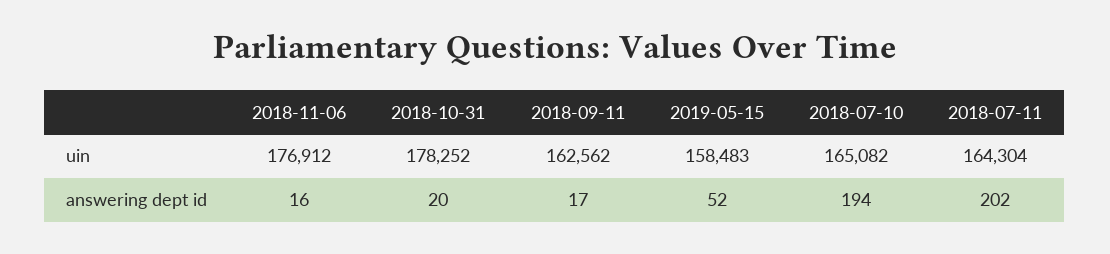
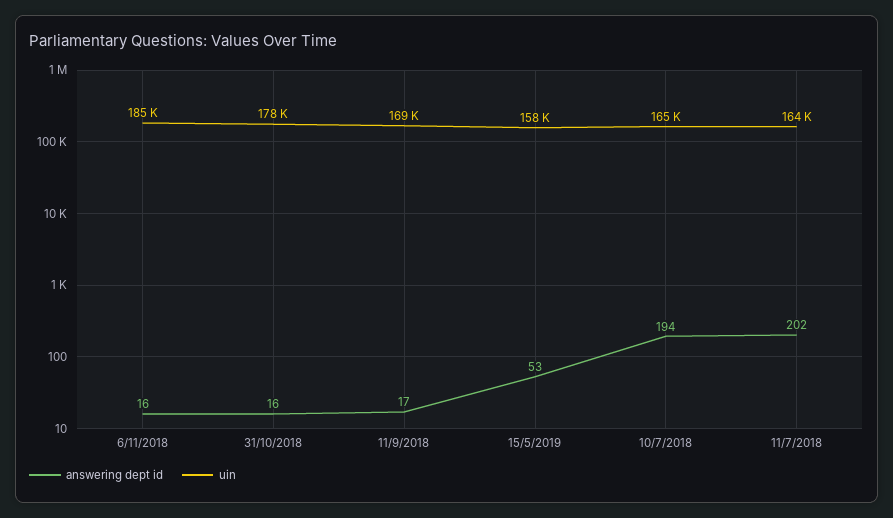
uin, 2018-11-06: 176912 -> 185000
uin, 2018-09-11: 162562 -> 169000
answering dept id, 2018-10-31: 20 -> 16
answering dept id, 2019-05-15: 52 -> 53

